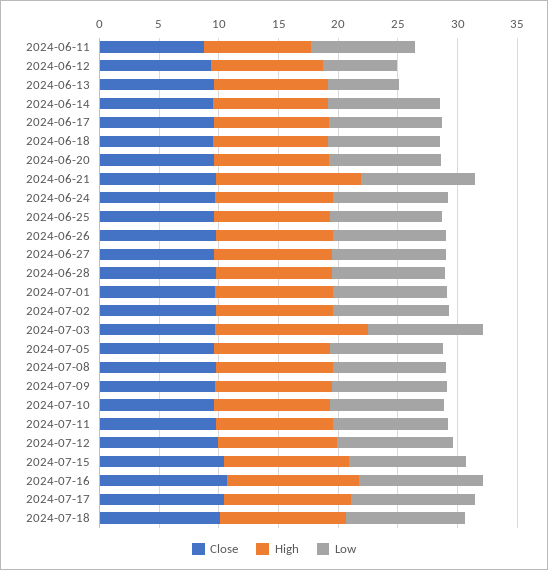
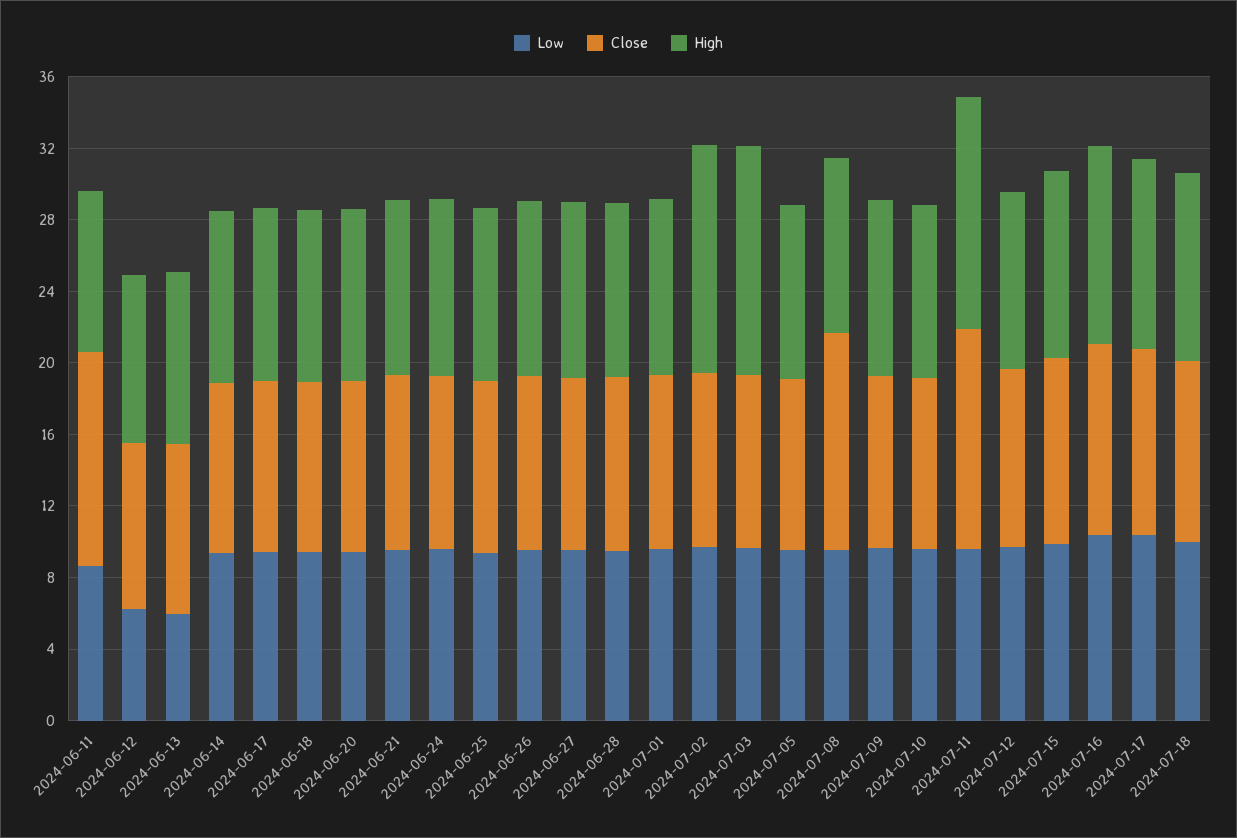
Close, 2024-06-11: 9 -> 12
High, 2024-06-21: 12 -> 10
High, 2024-07-02: 10 -> 13
Close, 2024-07-08: 10 -> 12
Close, 2024-07-11: 10 -> 12
High, 2024-07-11: 10 -> 13

